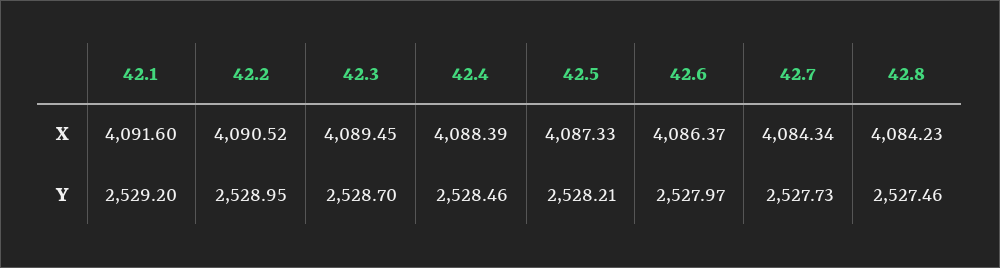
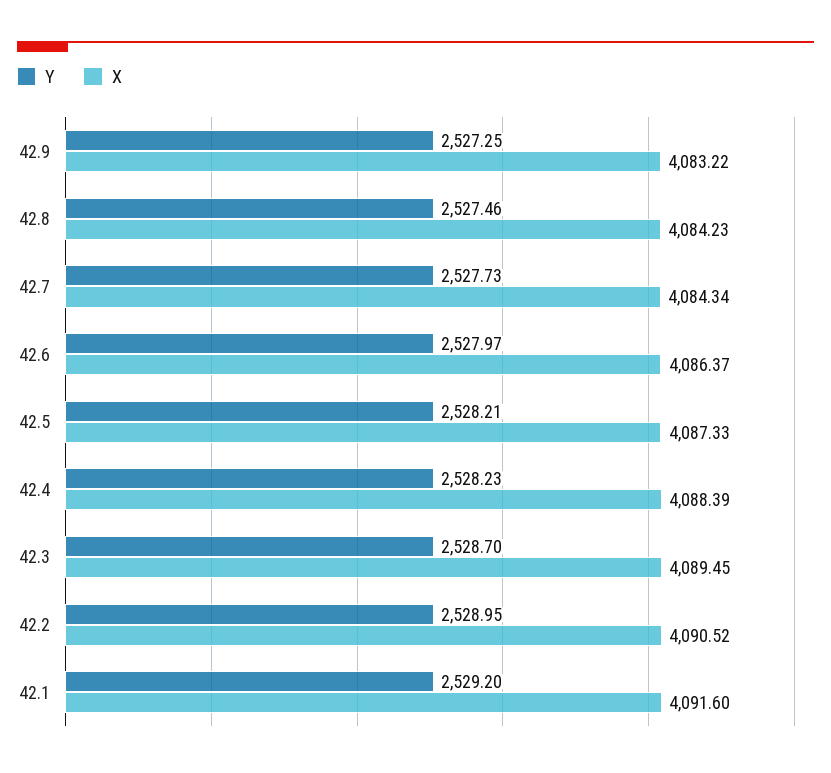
Y, 42.4: 2528.46 -> 2528.23
Y, 42.9: none -> 2527.25
X, 42.9: none -> 4083.22

